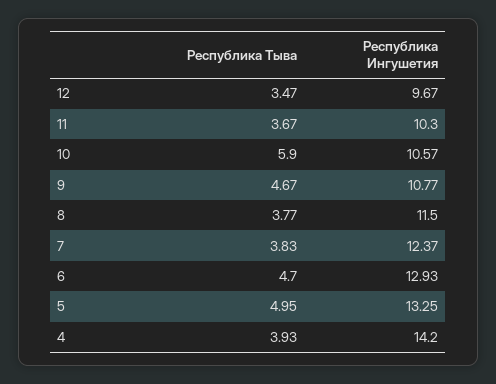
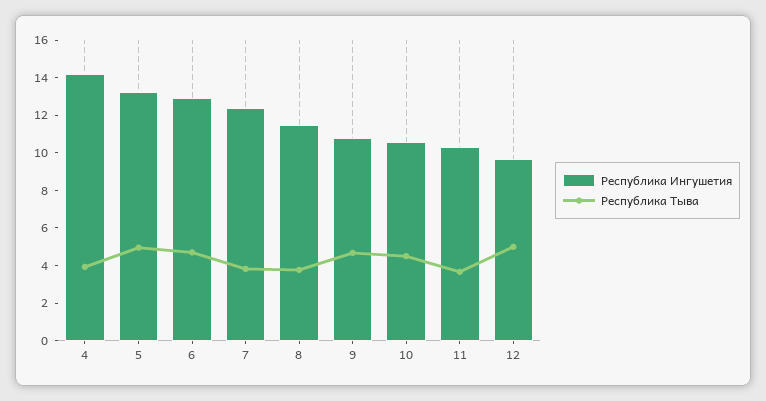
Республика Тыва, 12: 3.47 -> 5
Республика Тыва, 10: 5.9 -> 4.5

